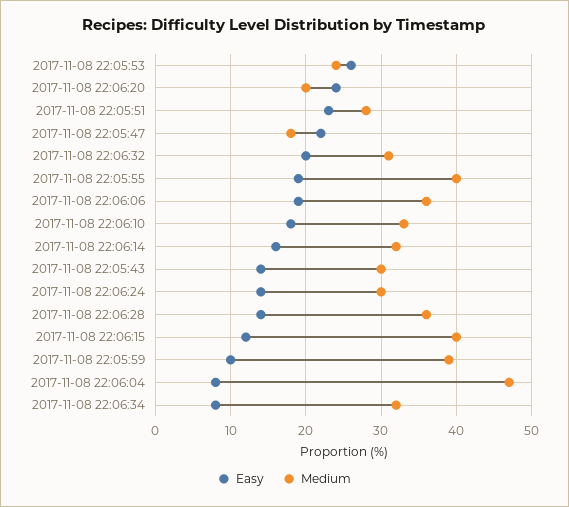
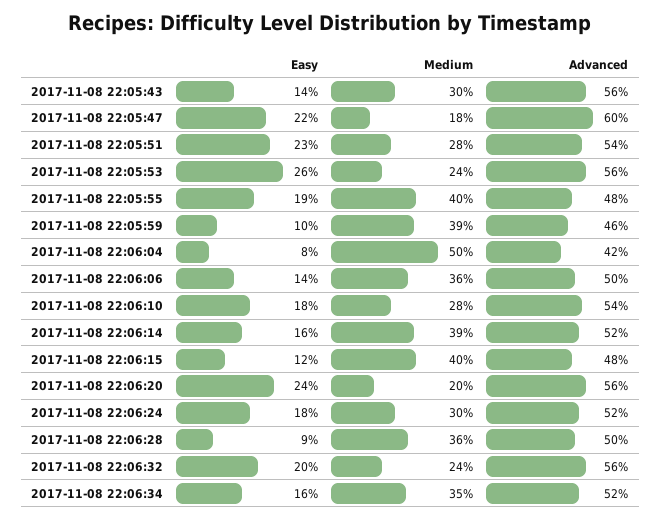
Medium, 2017-11-08 22:06:32: 31 -> 24
Easy, 2017-11-08 22:06:06: 19 -> 14
Medium, 2017-11-08 22:06:10: 33 -> 28
Medium, 2017-11-08 22:06:14: 32 -> 39
Easy, 2017-11-08 22:06:24: 14 -> 18
Easy, 2017-11-08 22:06:28: 14 -> 9
Medium, 2017-11-08 22:06:04: 47 -> 50
Easy, 2017-11-08 22:06:34: 8 -> 16
Medium, 2017-11-08 22:06:34: 32 -> 35
Advanced, 2017-11-08 22:05:43: none -> 56
Advanced, 2017-11-08 22:05:47: none -> 60
Advanced, 2017-11-08 22:05:51: none -> 54
Advanced, 2017-11-08 22:05:53: none -> 56
Advanced, 2017-11-08 22:05:55: none -> 48
Advanced, 2017-11-08 22:05:59: none -> 46
Advanced, 2017-11-08 22:06:04: none -> 42
Advanced, 2017-11-08 22:06:06: none -> 50
Advanced, 2017-11-08 22:06:10: none -> 54
Advanced, 2017-11-08 22:06:14: none -> 52
Advanced, 2017-11-08 22:06:15: none -> 48
Advanced, 2017-11-08 22:06:20: none -> 56
Advanced, 2017-11-08 22:06:24: none -> 52
Advanced, 2017-11-08 22:06:28: none -> 50
Advanced, 2017-11-08 22:06:32: none -> 56
Advanced, 2017-11-08 22:06:34: none -> 52

